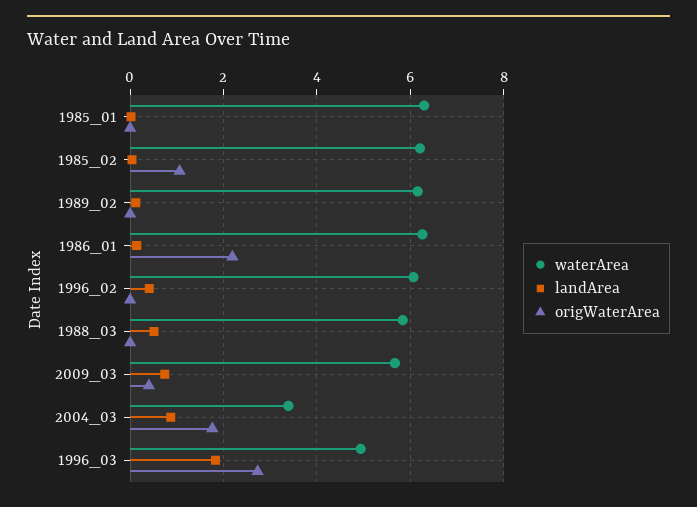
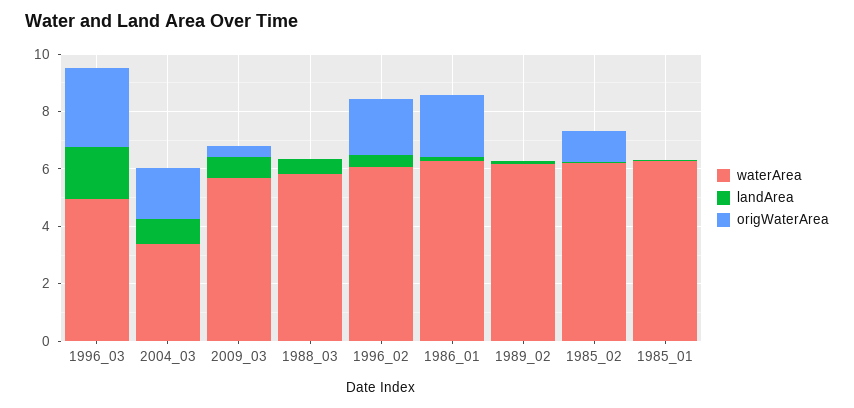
origWaterArea, 1996_02: 0 -> 2

